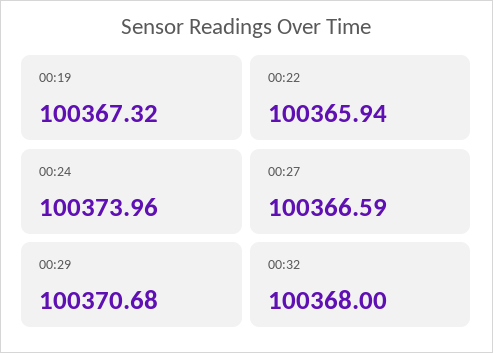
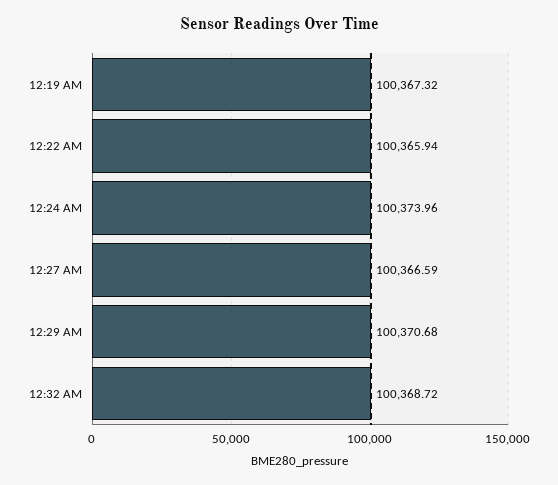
00:32: 100368 -> 100368.72

